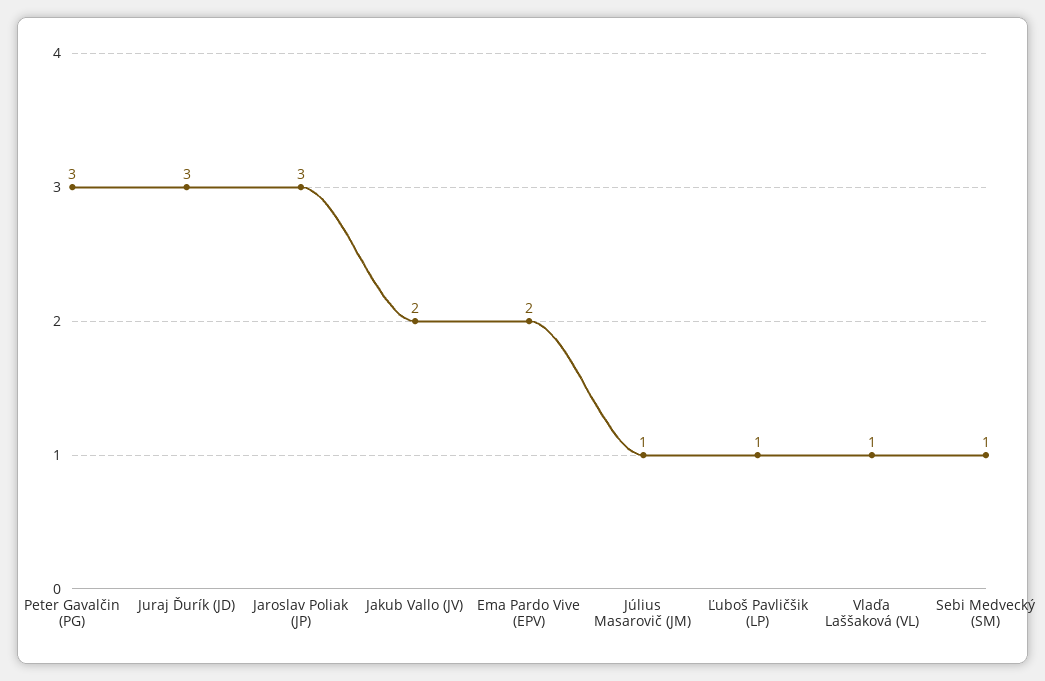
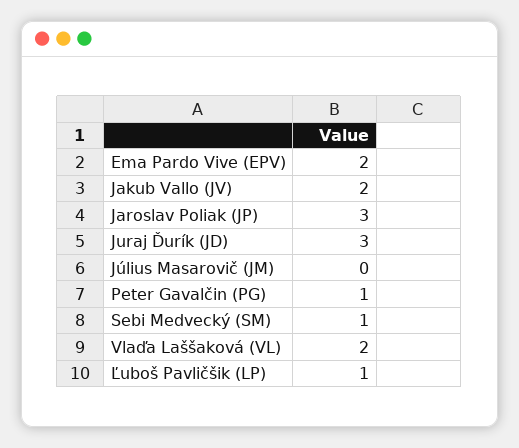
Peter Gavalčin (PG): 3 -> 1
Július Masarovič (JM): 1 -> 0
Vlaďa Laššaková (VL): 1 -> 2

